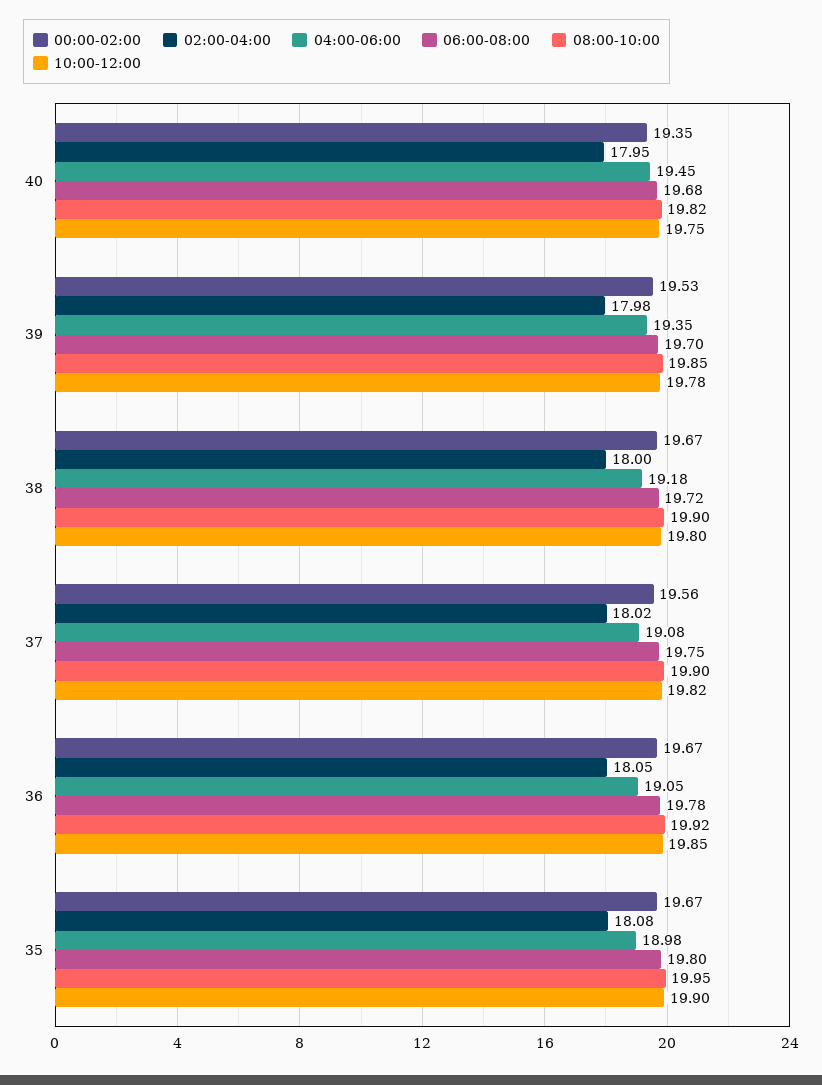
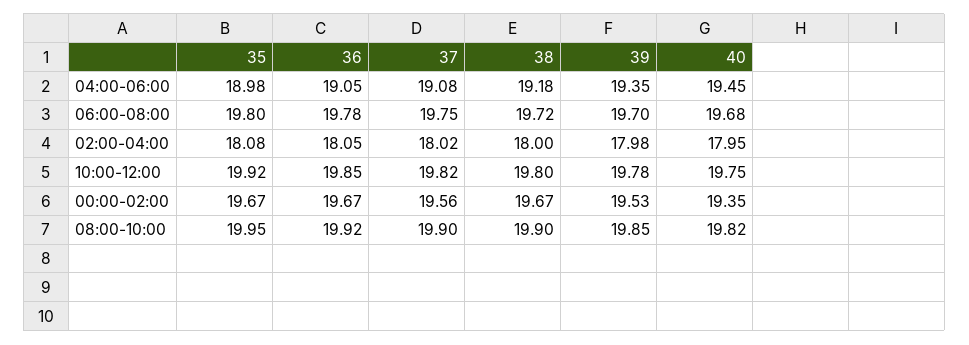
10:00-12:00, 35: 19.9 -> 19.92

